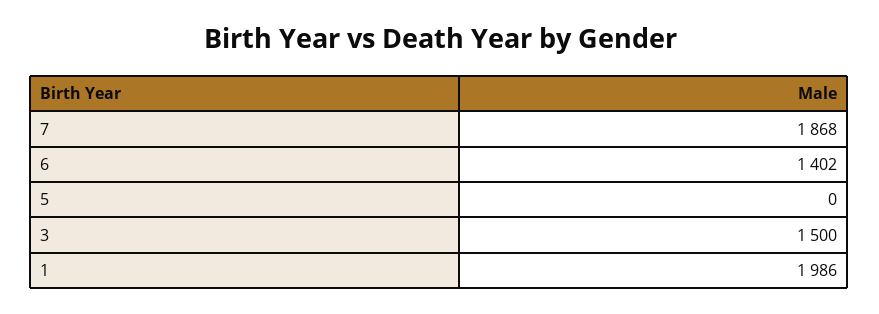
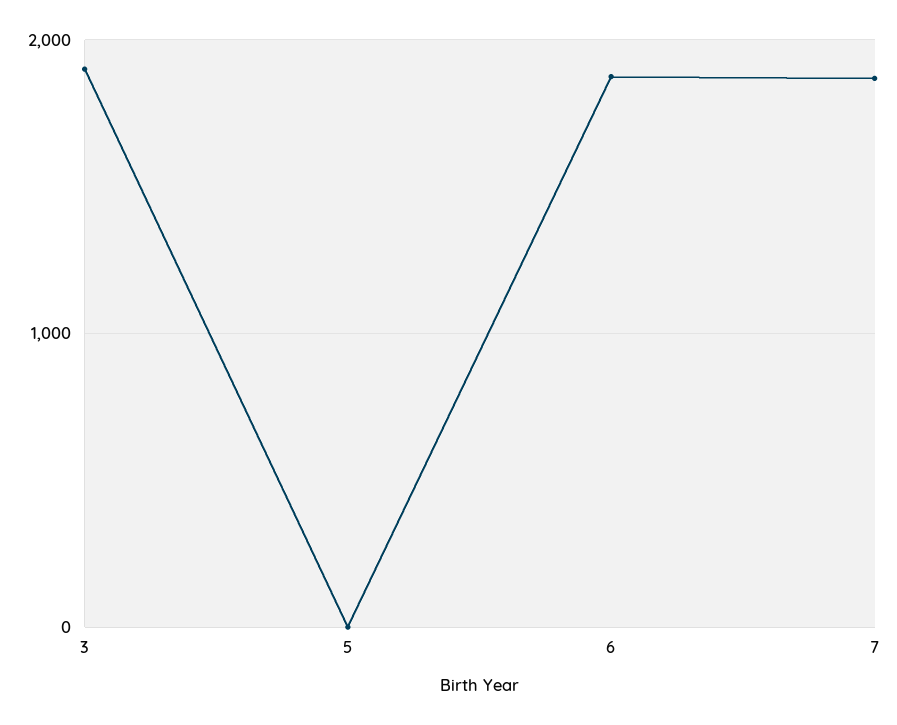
6: 1402 -> 1900
3: 1500 -> 1900
1: 1986 -> none

